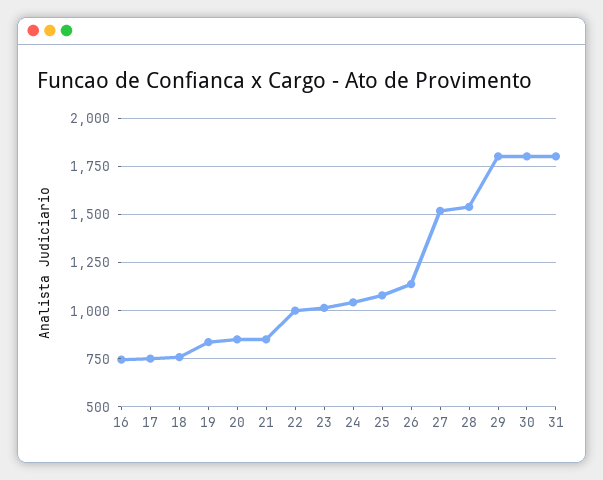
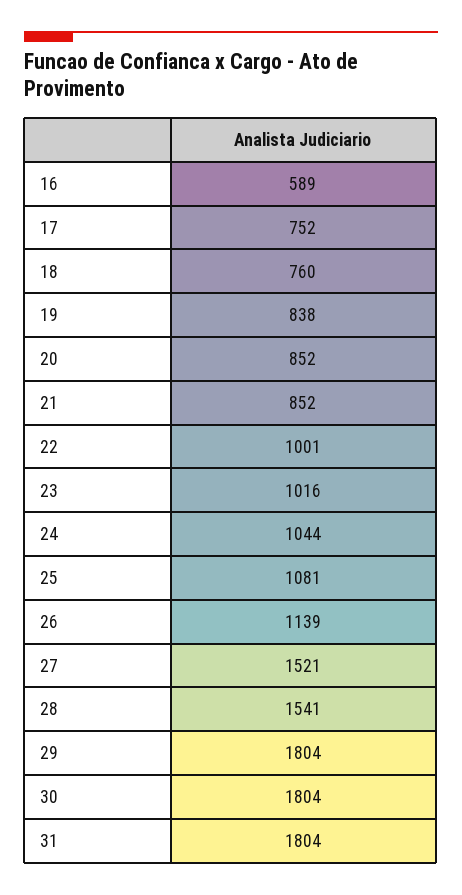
16: 750 -> 589

